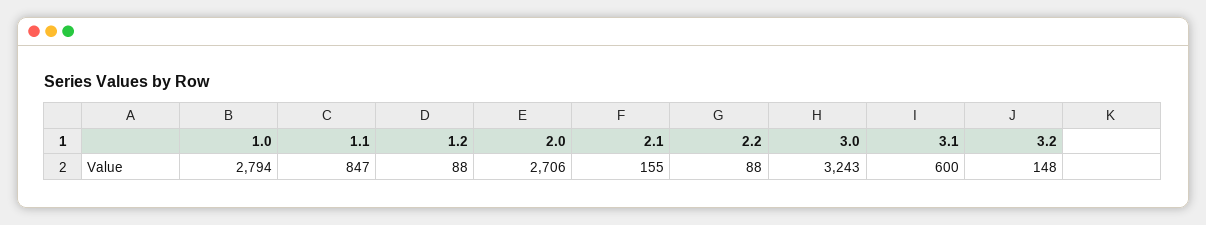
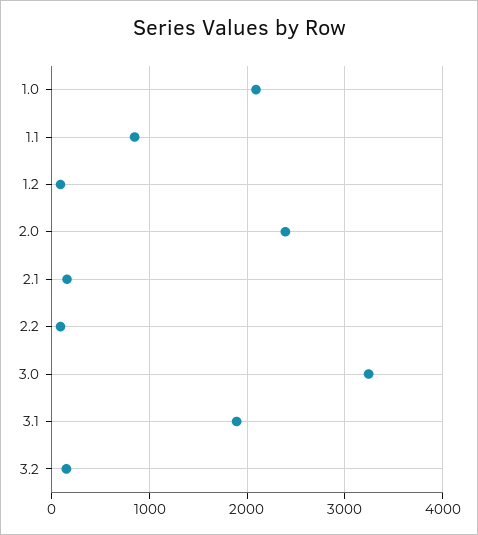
1.0: 2794 -> 2100
2.0: 2706 -> 2400
3.1: 600 -> 1900

